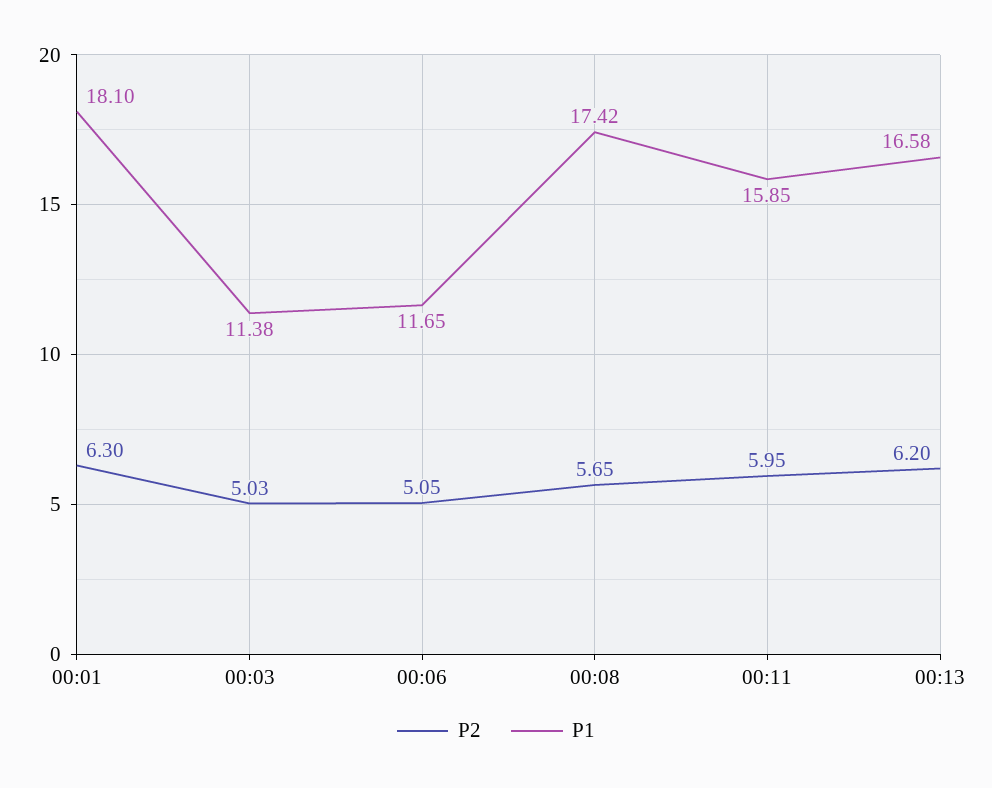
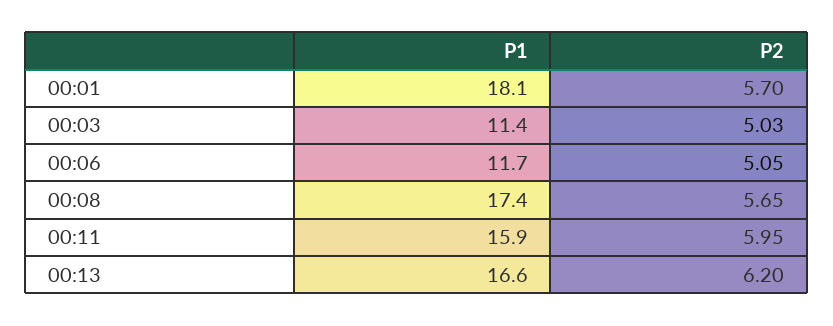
P2, 00:01: 6.3 -> 5.7

